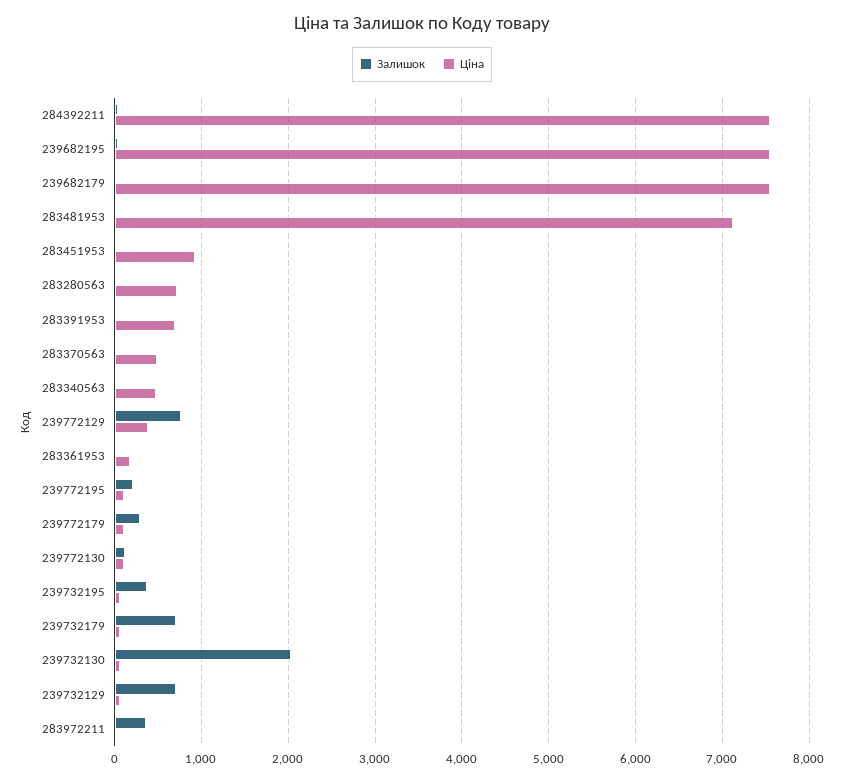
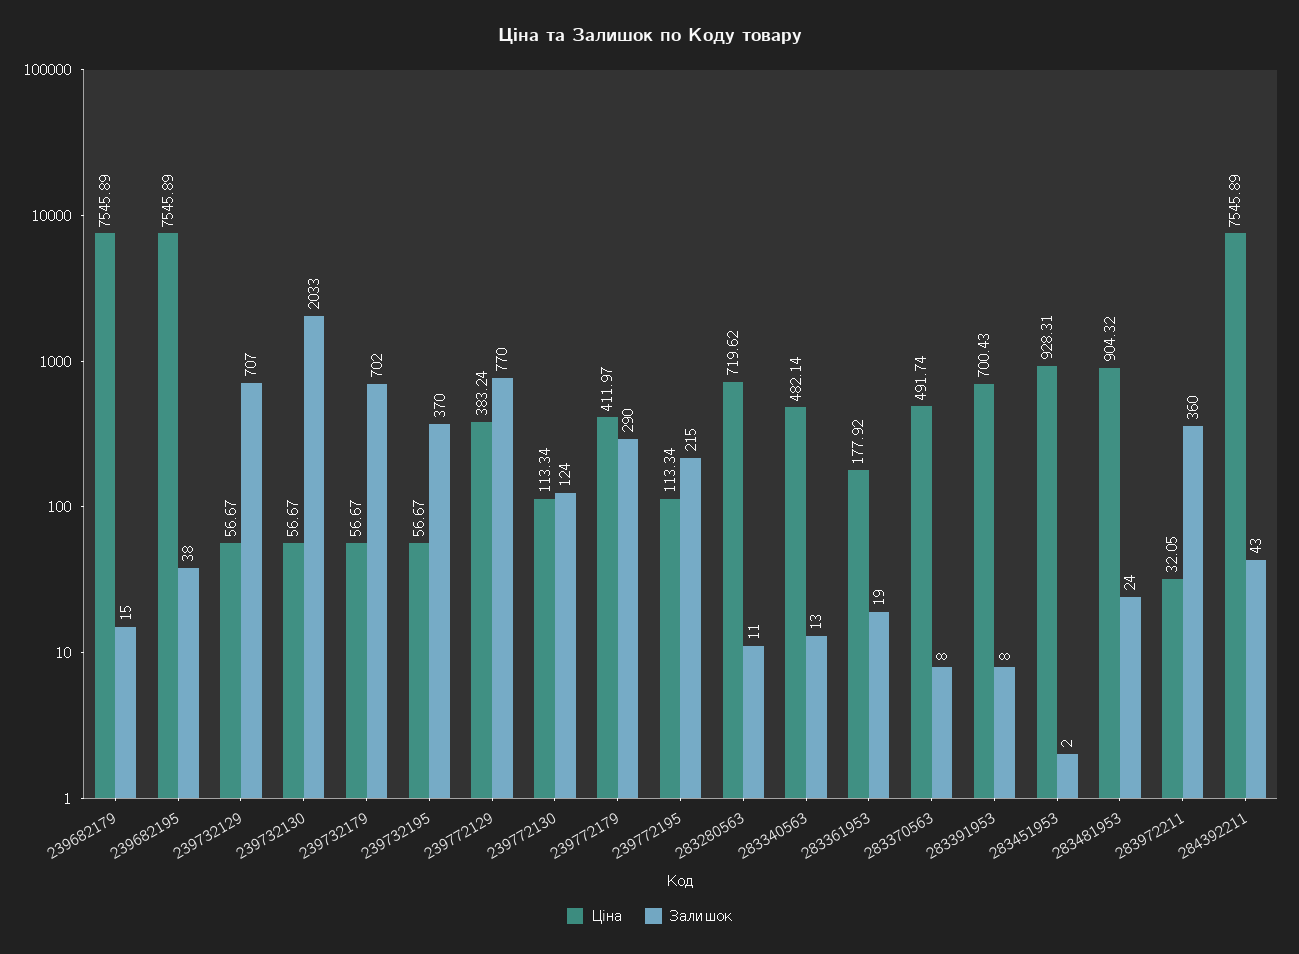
Ціна, 283481953: 7100 -> 904.32
Ціна, 239772179: 100 -> 411.97

